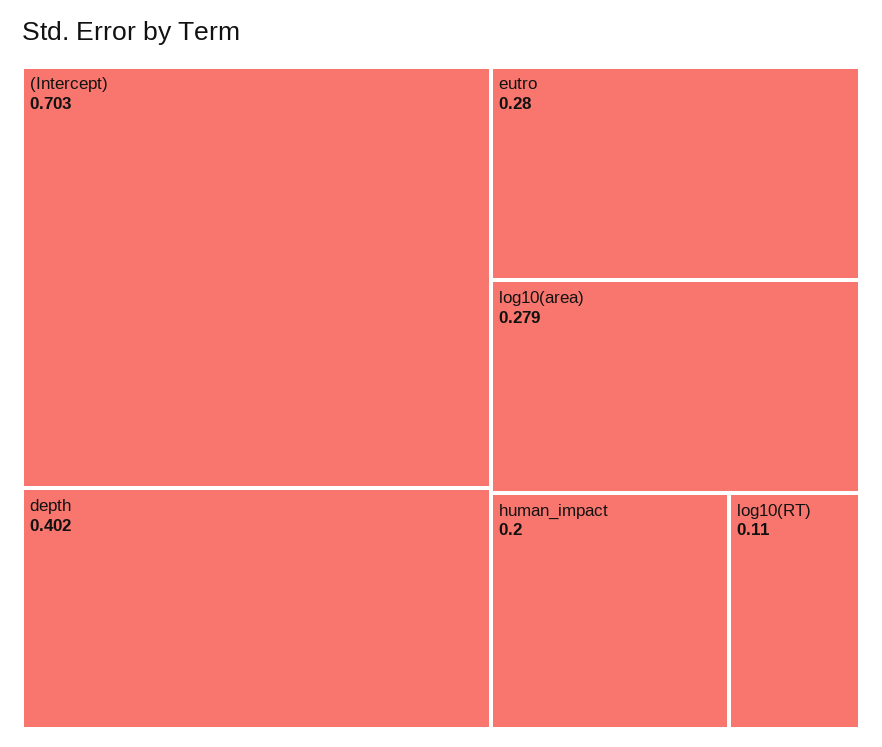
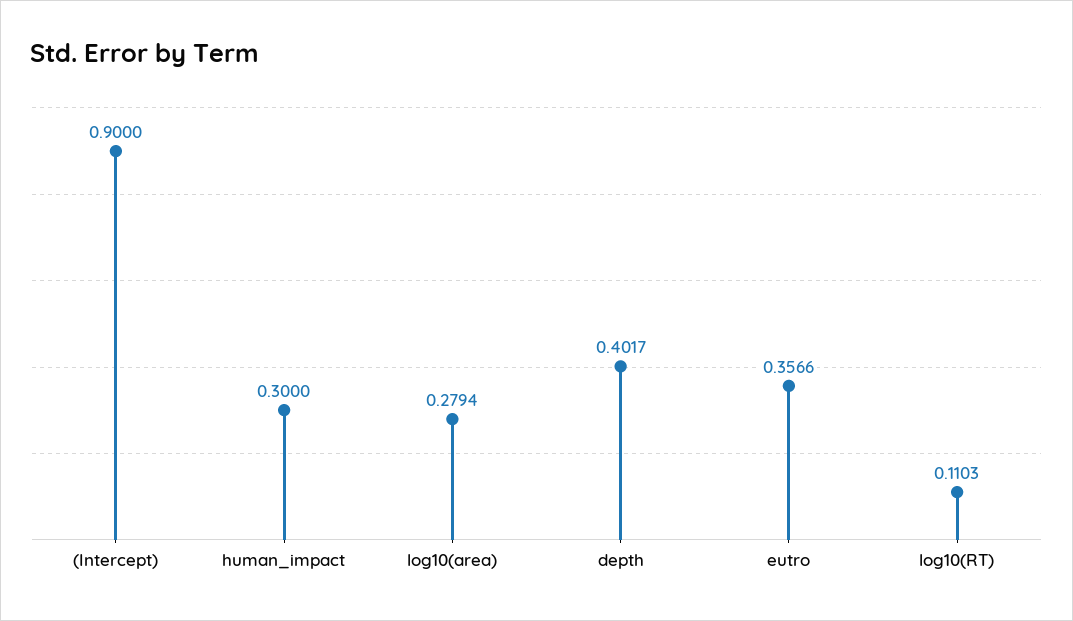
(Intercept): 0.703 -> 0.9
eutro: 0.28 -> 0.3566
human_impact: 0.2 -> 0.3

